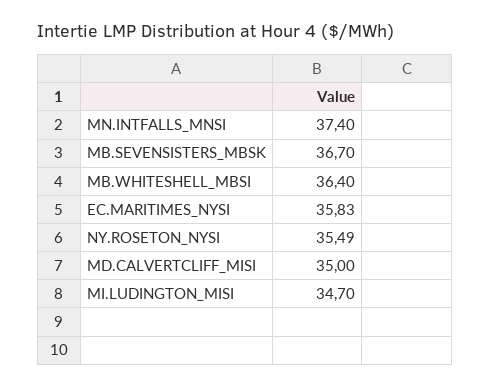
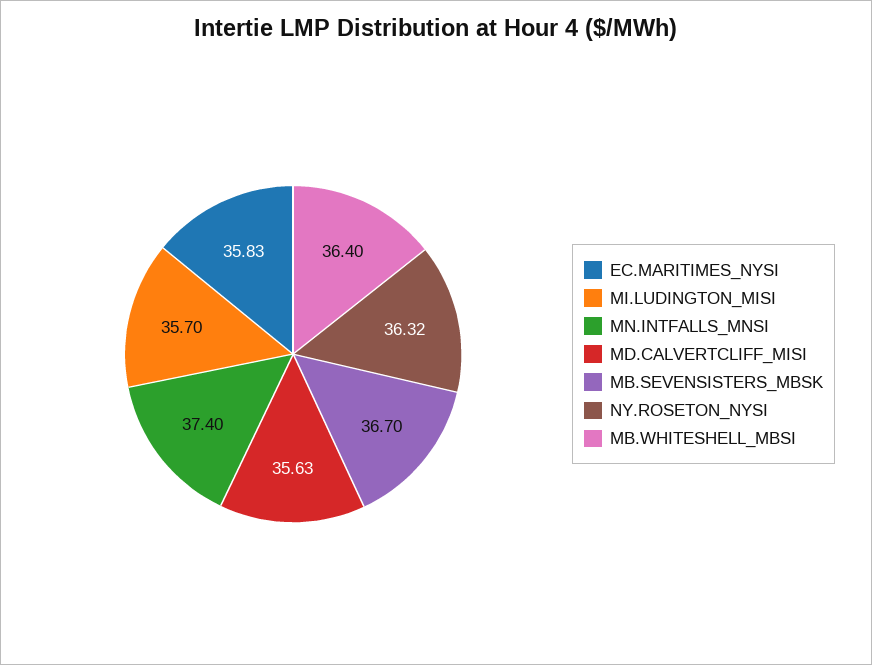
NY.ROSETON_NYSI: 35.49 -> 36.32
MD.CALVERTCLIFF_MISI: 35 -> 35.63
MI.LUDINGTON_MISI: 34.7 -> 35.7

